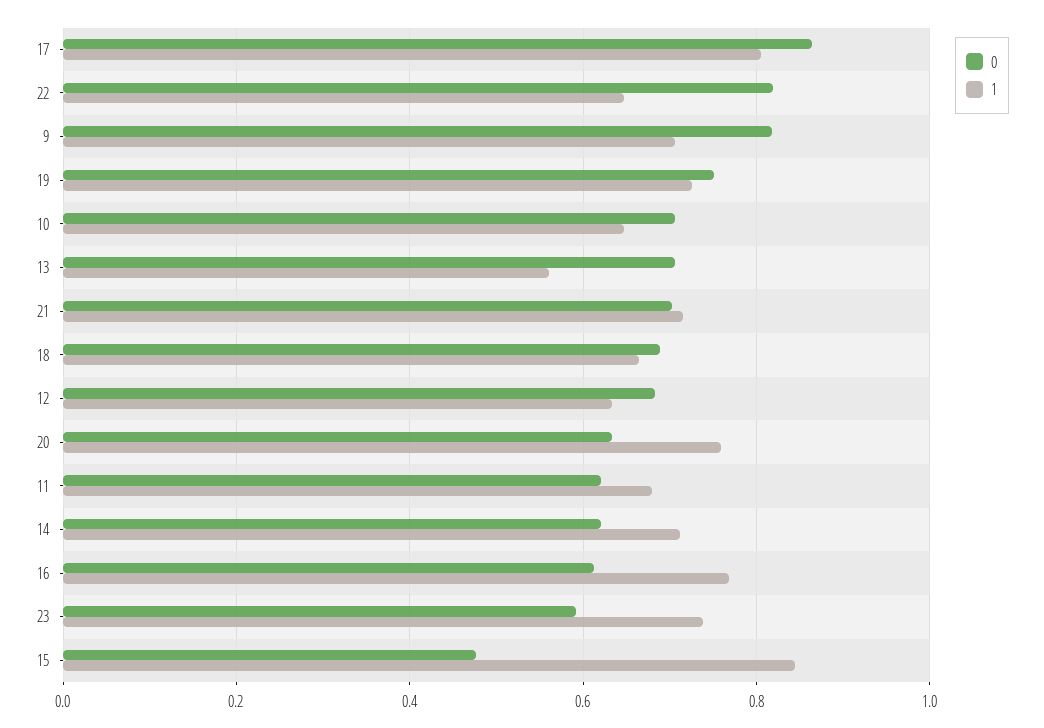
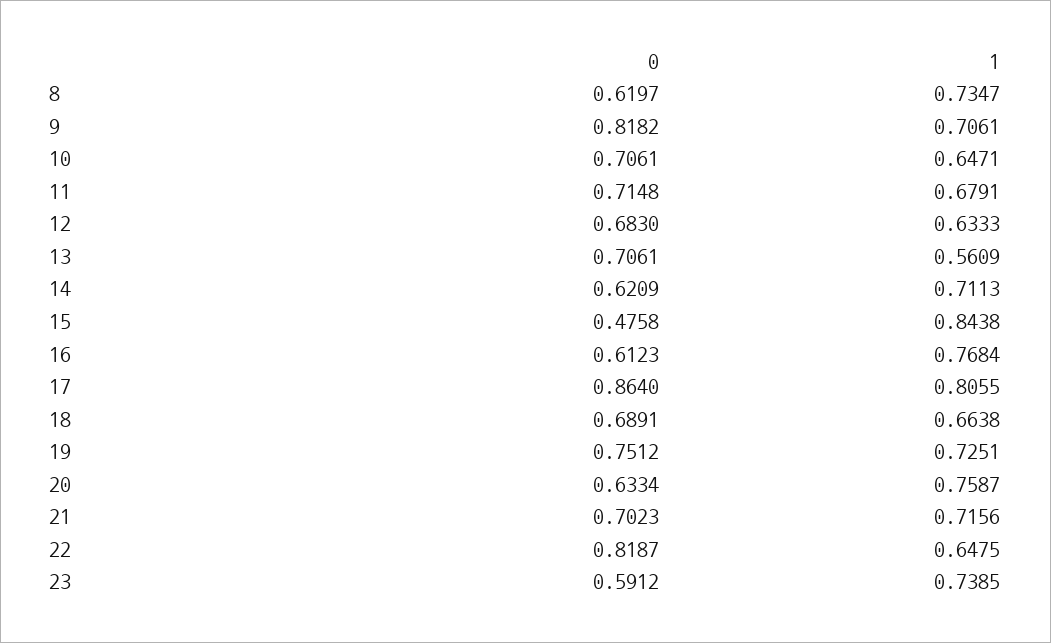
0, 11: 0.62 -> 0.7148
0, 8: none -> 0.6197
1, 8: none -> 0.7347

